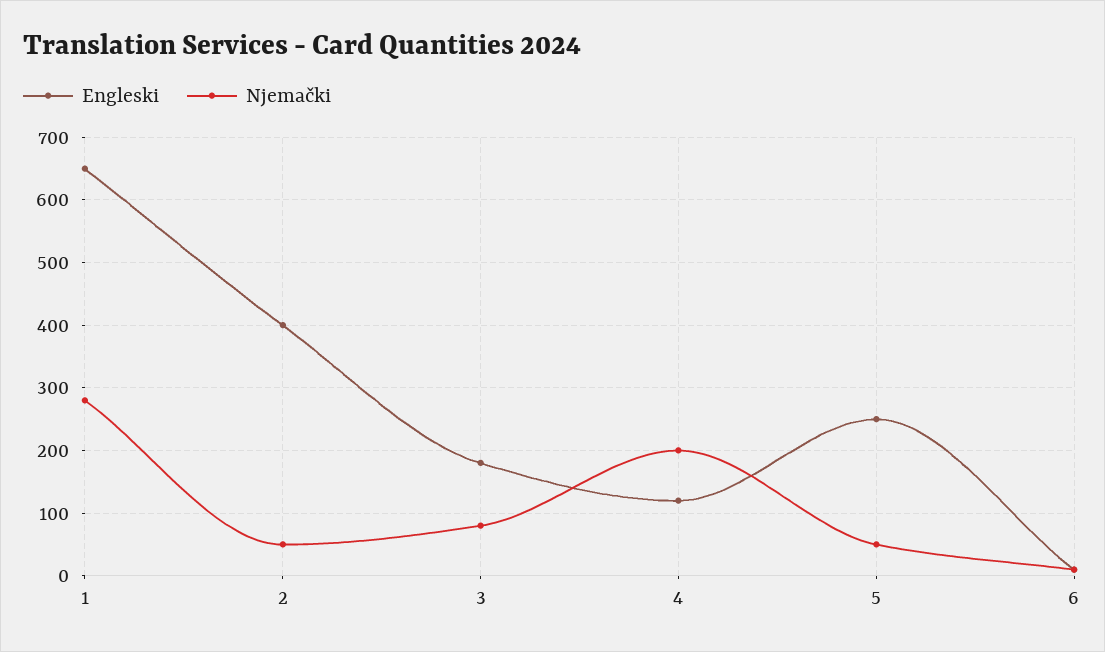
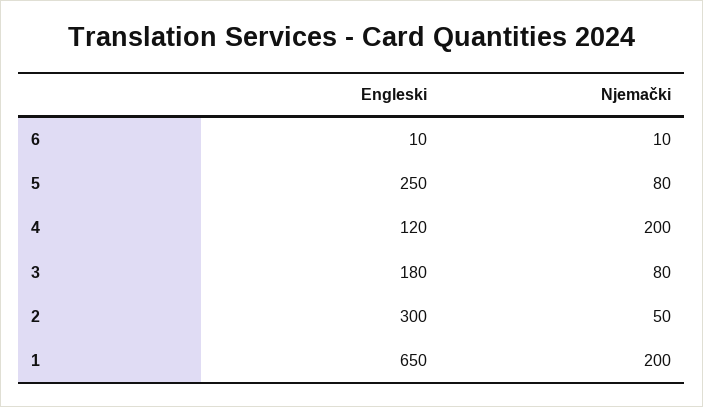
Njemački, 1: 280 -> 200
Engleski, 2: 400 -> 300
Njemački, 5: 50 -> 80

